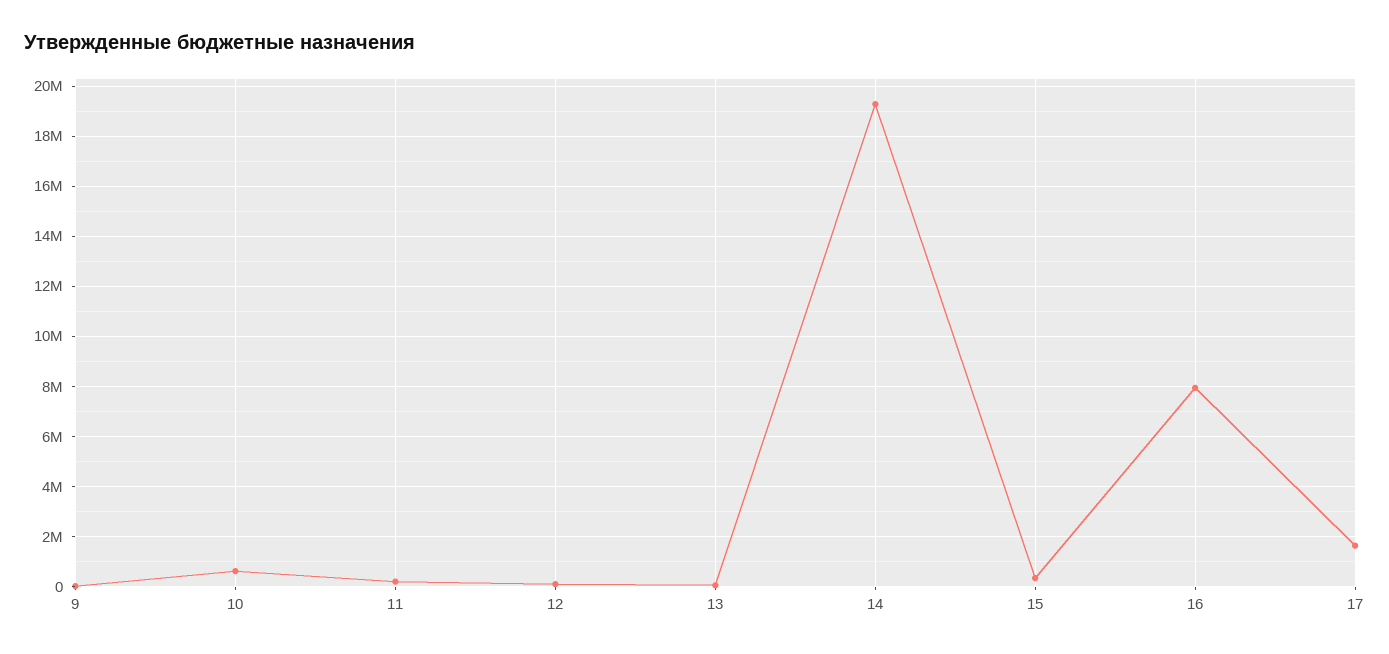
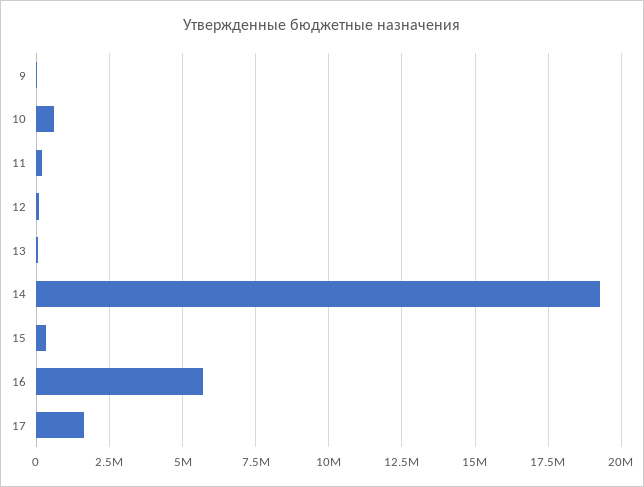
16: 8000000 -> 5750000

